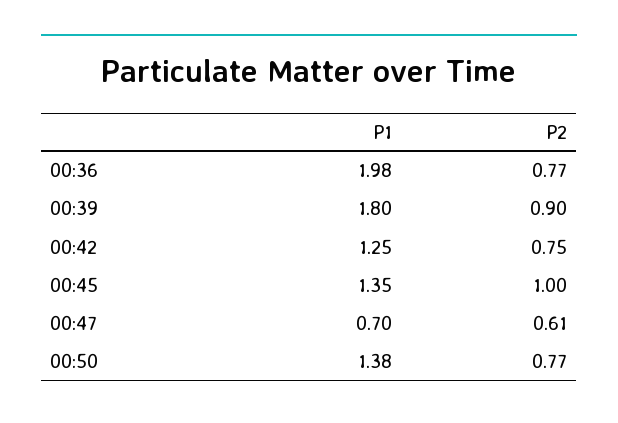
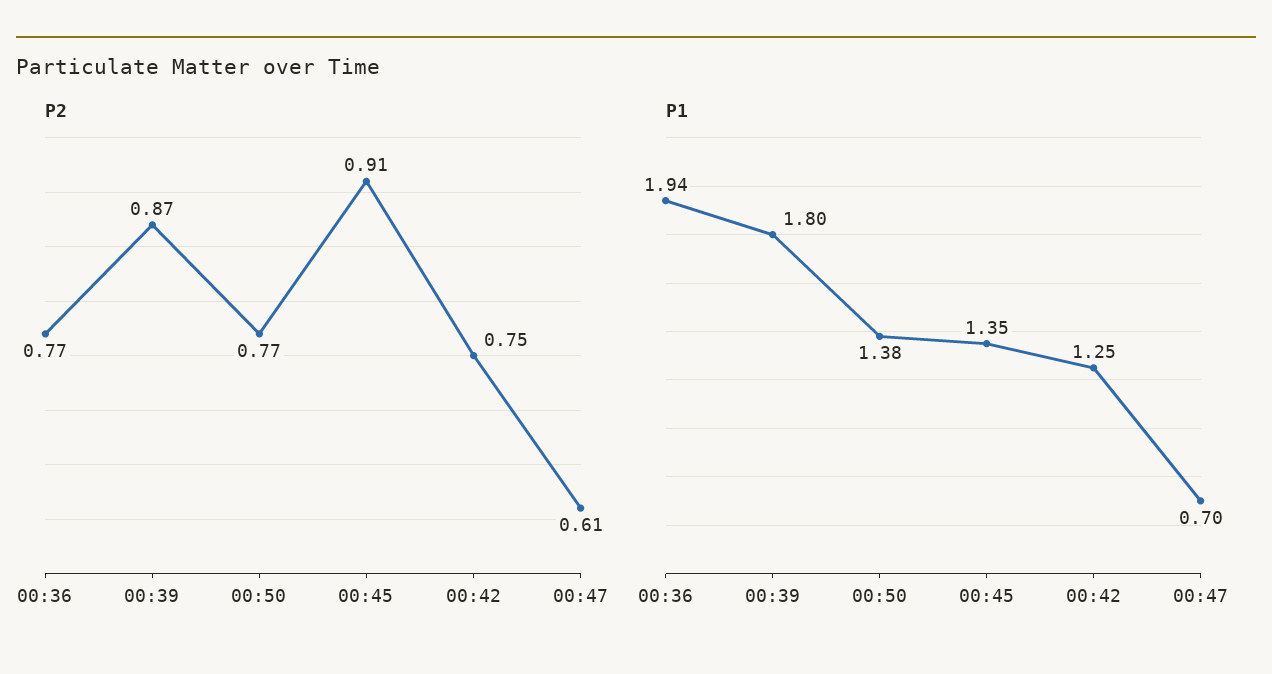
P1, 00:36: 1.98 -> 1.94
P2, 00:39: 0.9 -> 0.87
P2, 00:45: 1 -> 0.91

